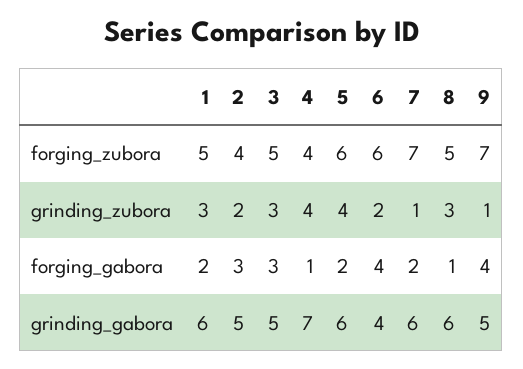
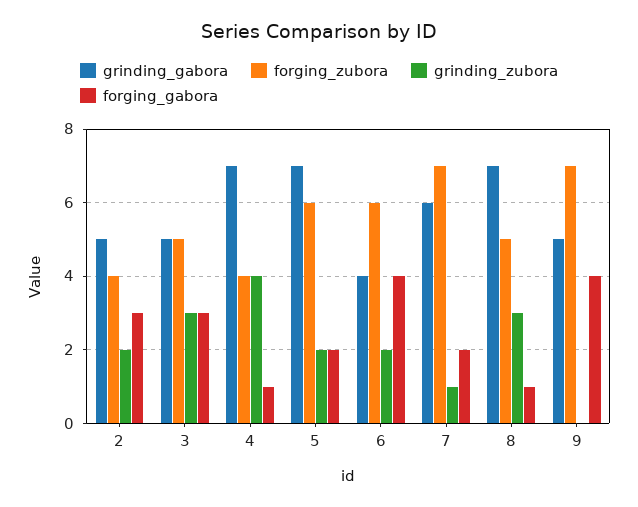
forging_zubora, 1: 5 -> none
grinding_zubora, 1: 3 -> none
grinding_zubora, 5: 4 -> 2
grinding_zubora, 9: 1 -> 0
forging_gabora, 1: 2 -> none
grinding_gabora, 1: 6 -> none
grinding_gabora, 5: 6 -> 7
grinding_gabora, 8: 6 -> 7

